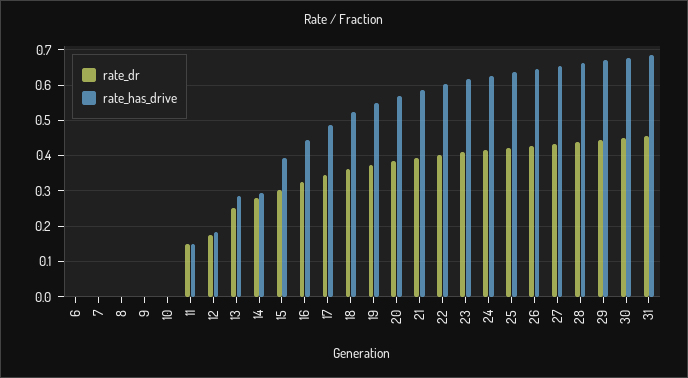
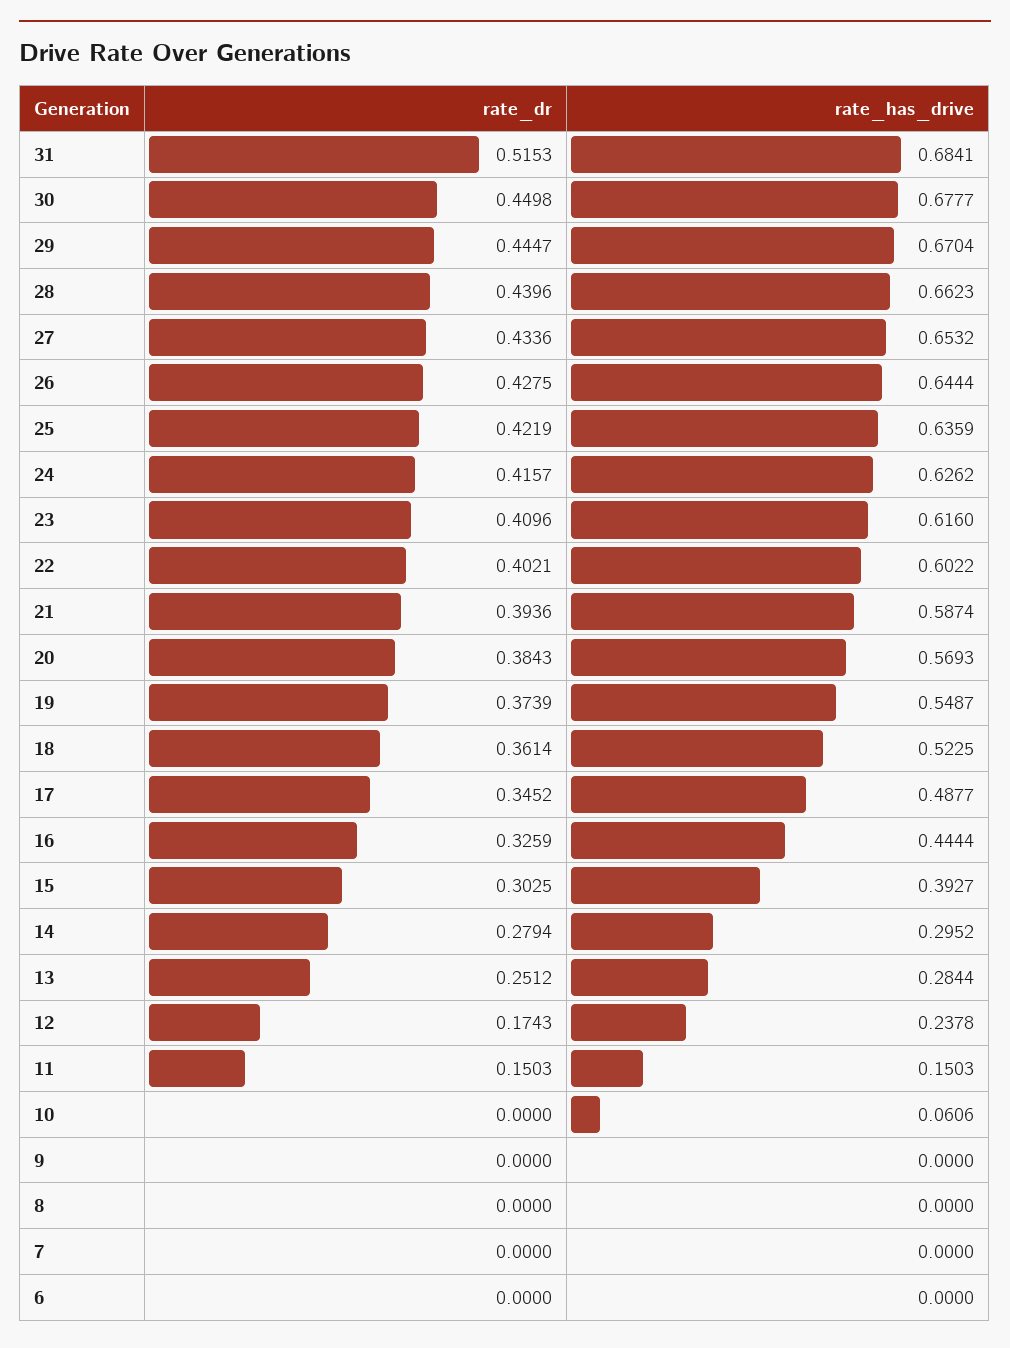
rate_has_drive, 10: 0 -> 0.0606
rate_has_drive, 12: 0.18 -> 0.2378
rate_dr, 31: 0.46 -> 0.5153

